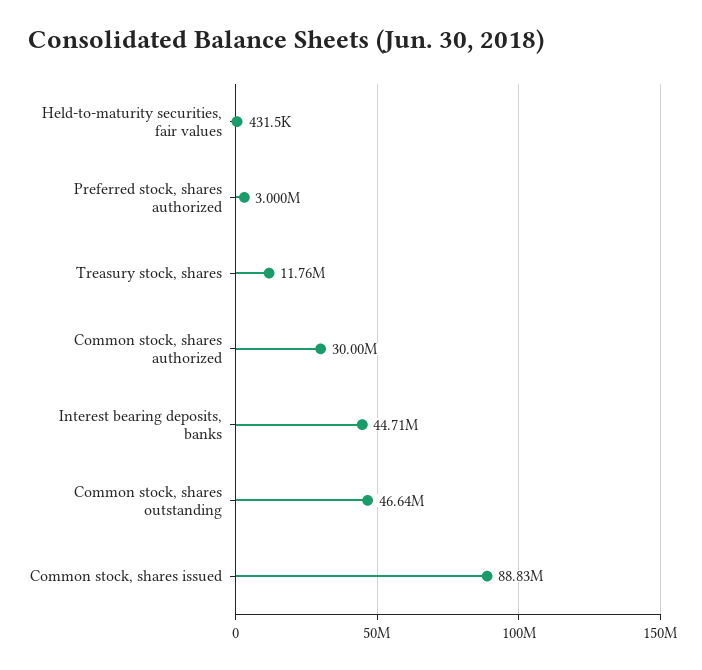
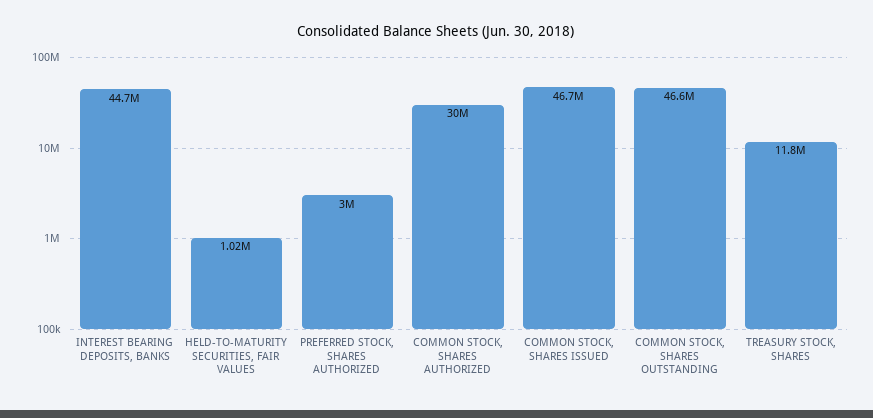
Held-to-maturity securities, fair values: 431500 -> 1020000
Common stock, shares issued: 88830000 -> 46700000

